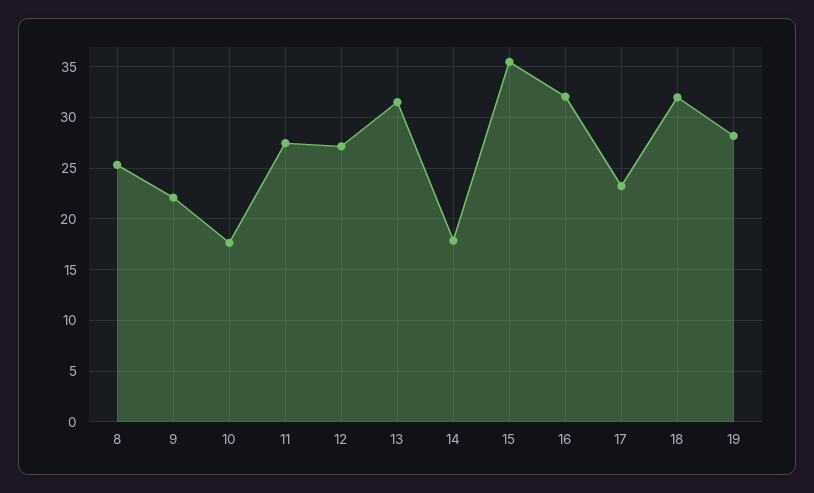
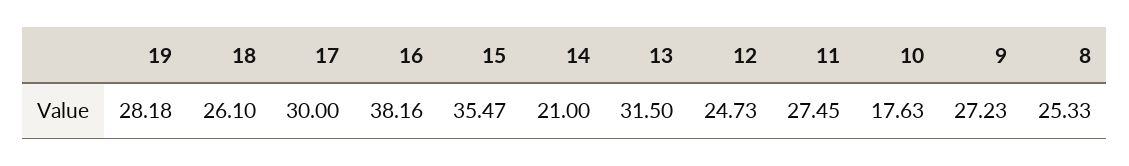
9: 22 -> 27.23
12: 27 -> 24.73
14: 18 -> 21
16: 32 -> 38.16
17: 23 -> 30
18: 32 -> 26.1

